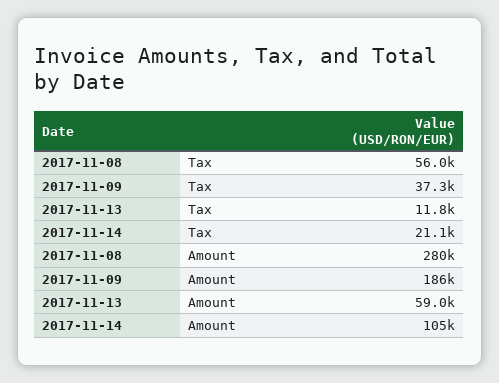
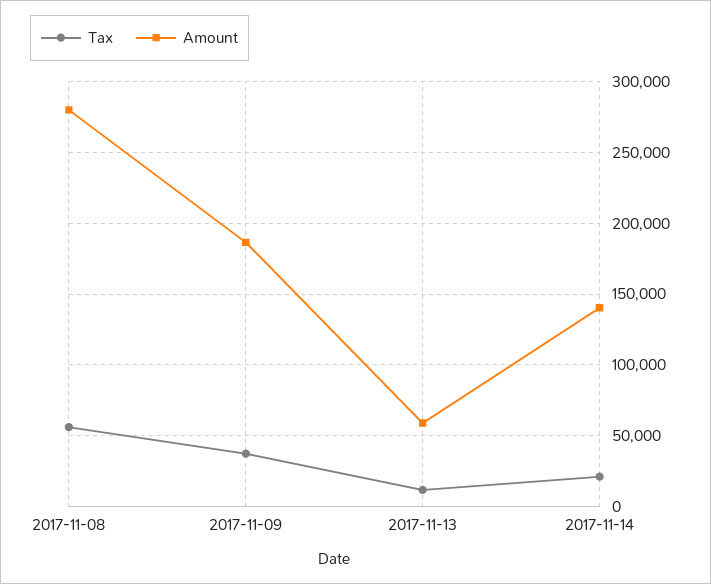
Amount, 2017-11-14: 105000 -> 140000

